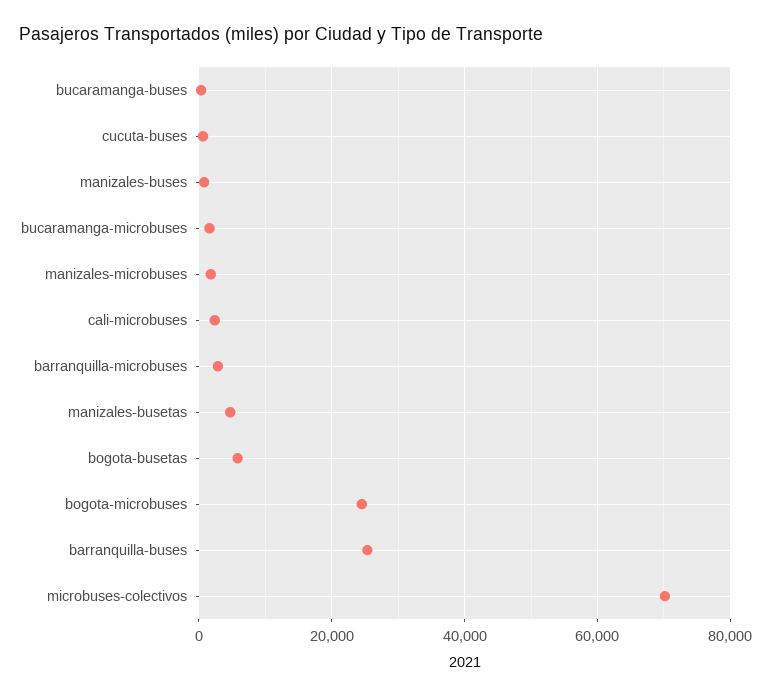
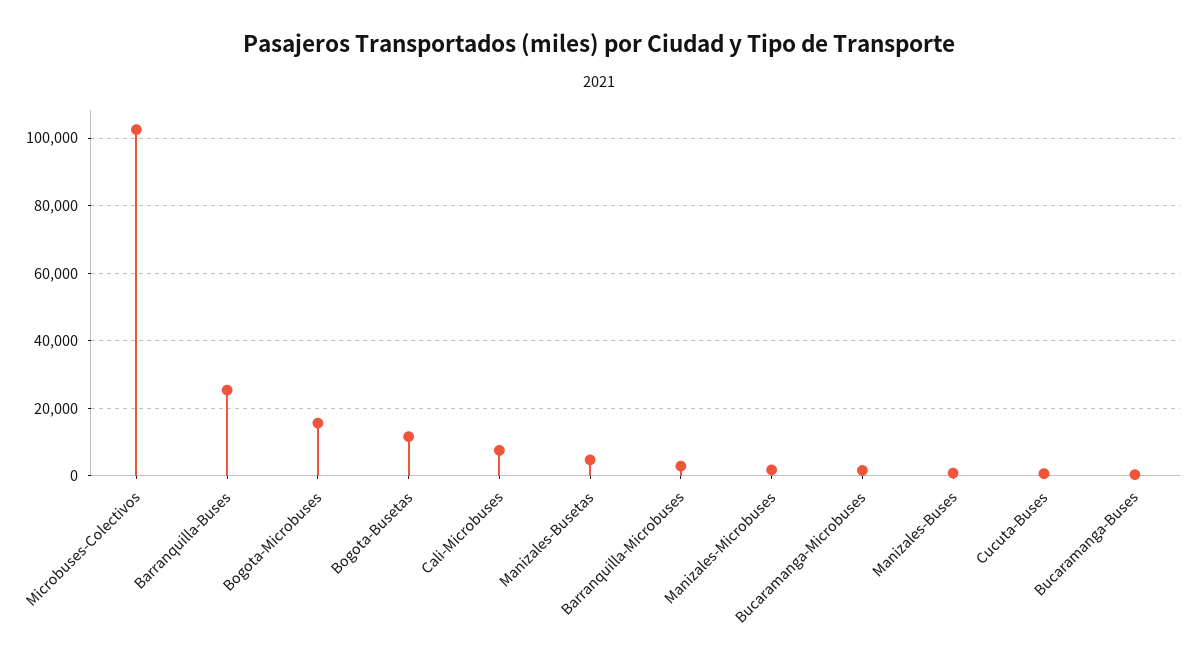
cali-microbuses: 2000 -> 8000
bogota-busetas: 6000 -> 12000
bogota-microbuses: 24000 -> 16000
microbuses-colectivos: 70000 -> 102000

